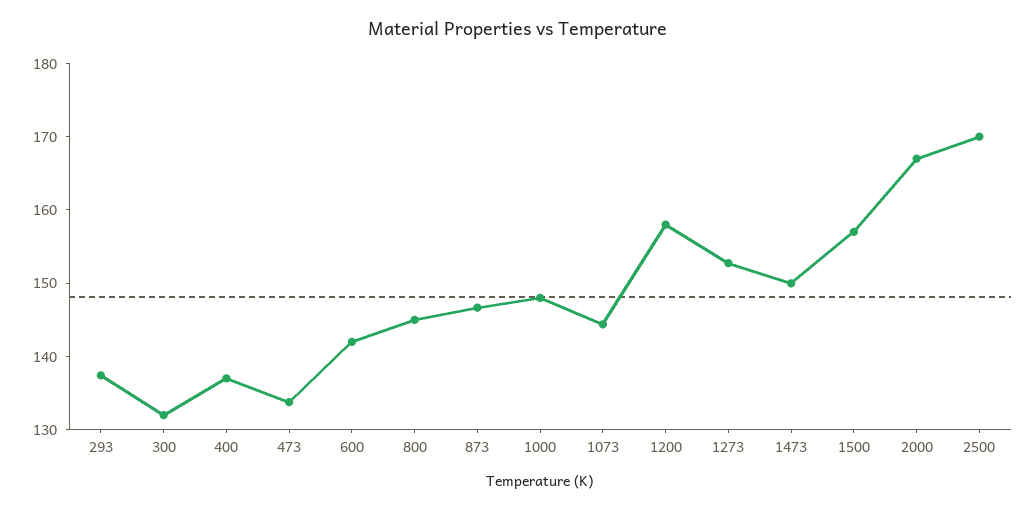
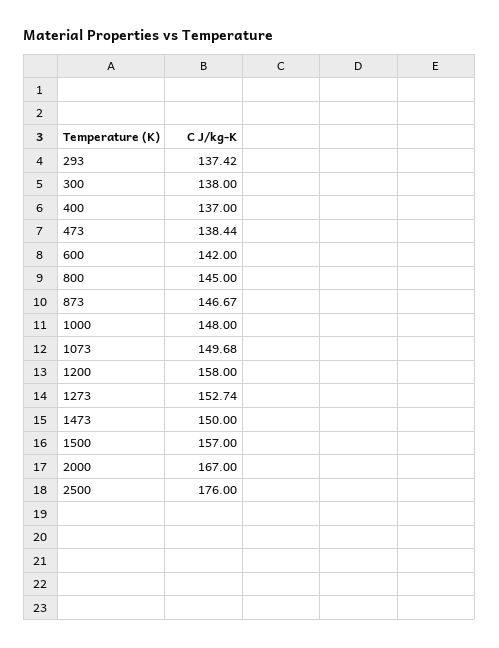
300: 132 -> 138
473: 134 -> 138.44
1073: 144 -> 149.68
2500: 170 -> 176

